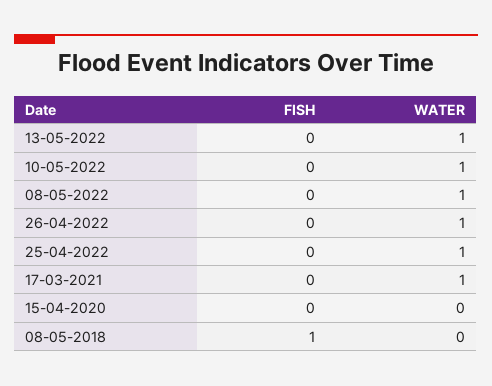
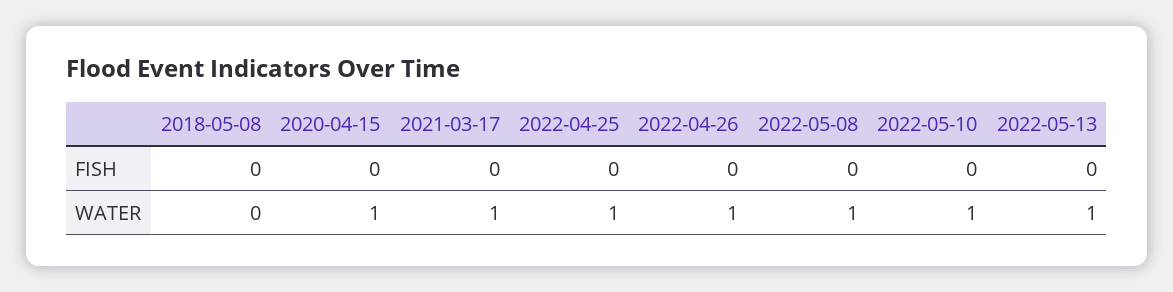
WATER, 15-04-2020: 0 -> 1
FISH, 08-05-2018: 1 -> 0

